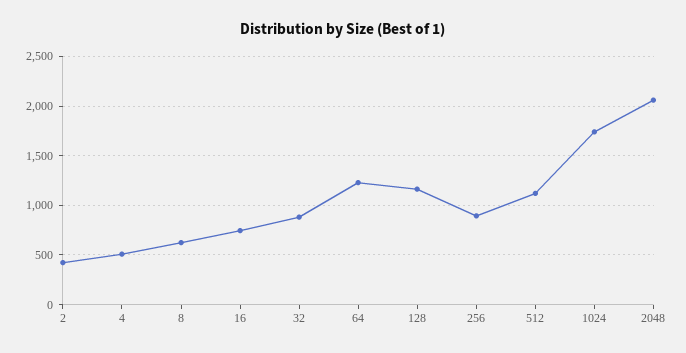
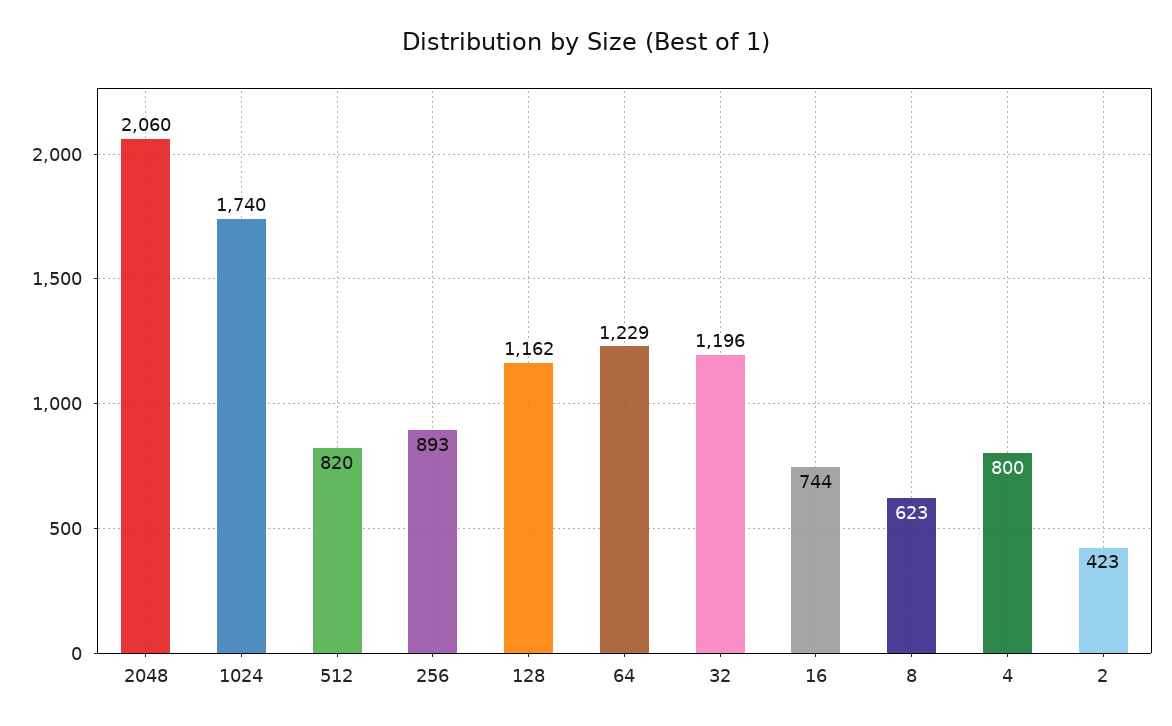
4: 500 -> 800
32: 900 -> 1196
512: 1100 -> 820

